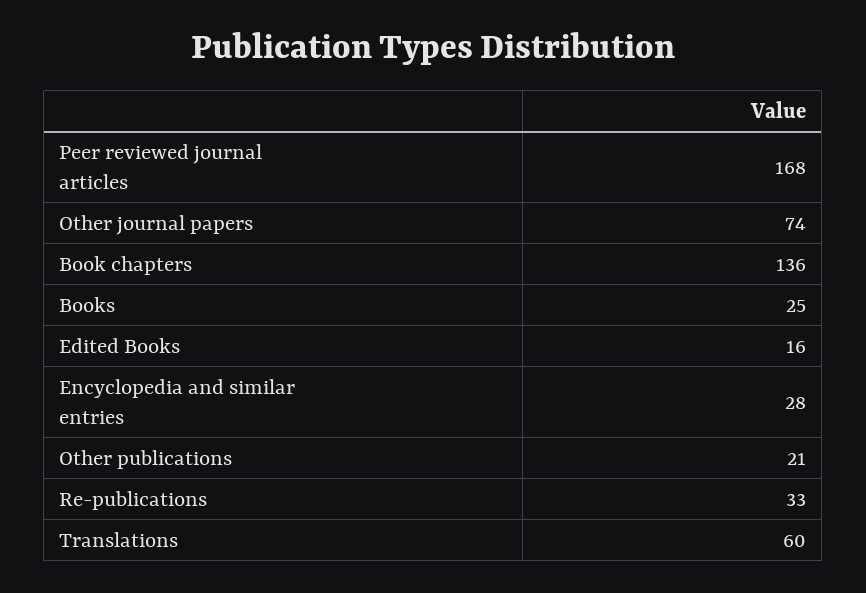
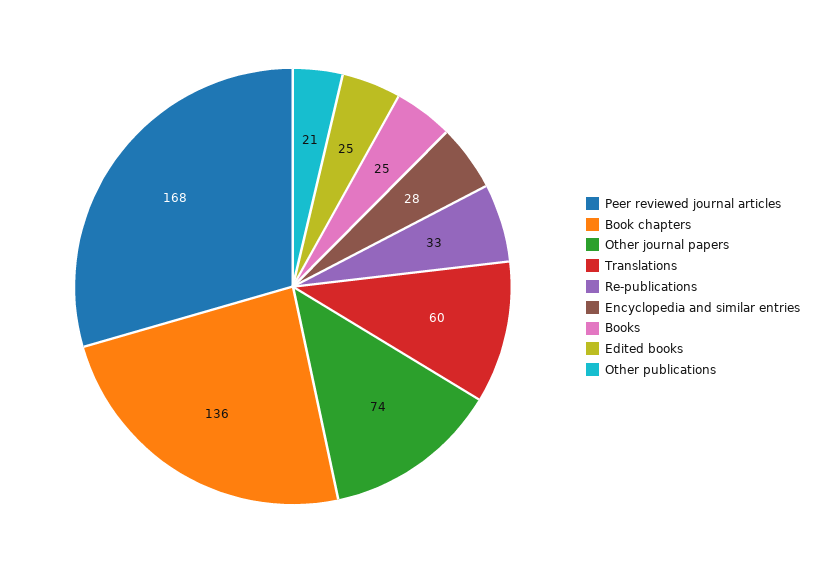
Edited Books: 16 -> 25

